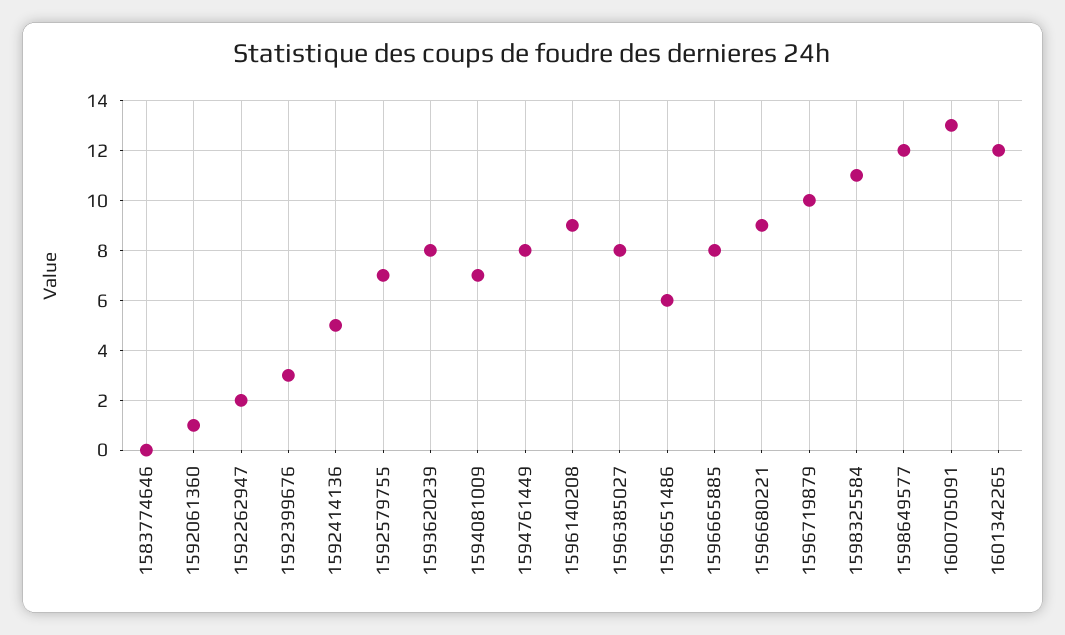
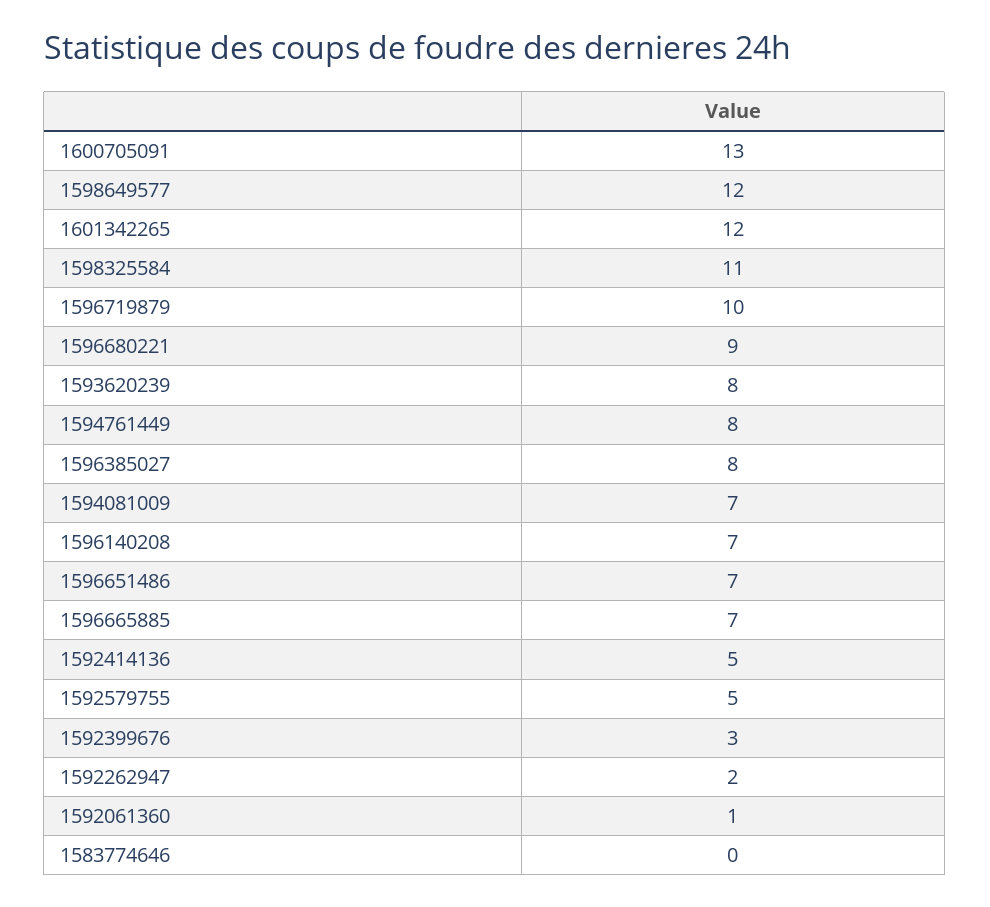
1592579755: 7 -> 5
1596140208: 9 -> 7
1596651486: 6 -> 7
1596665885: 8 -> 7

